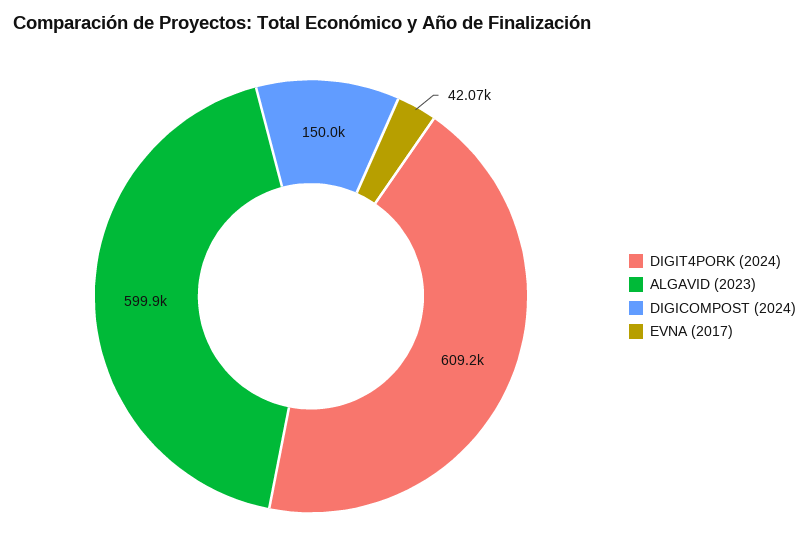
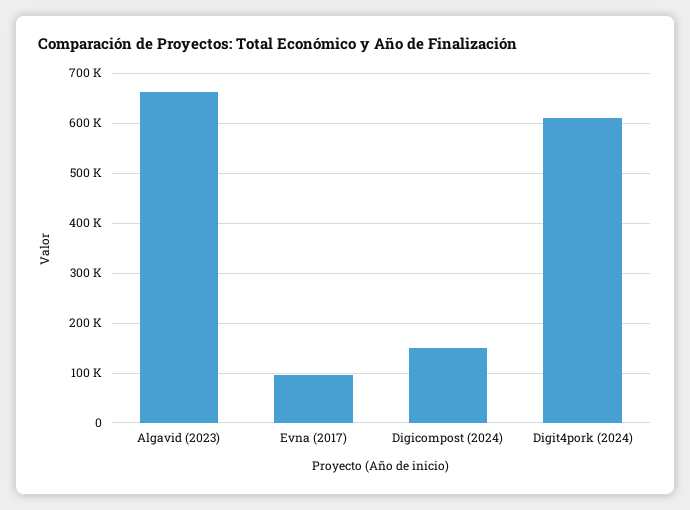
ALGAVID (2023): 599900 -> 660000
EVNA (2017): 42070 -> 100000

